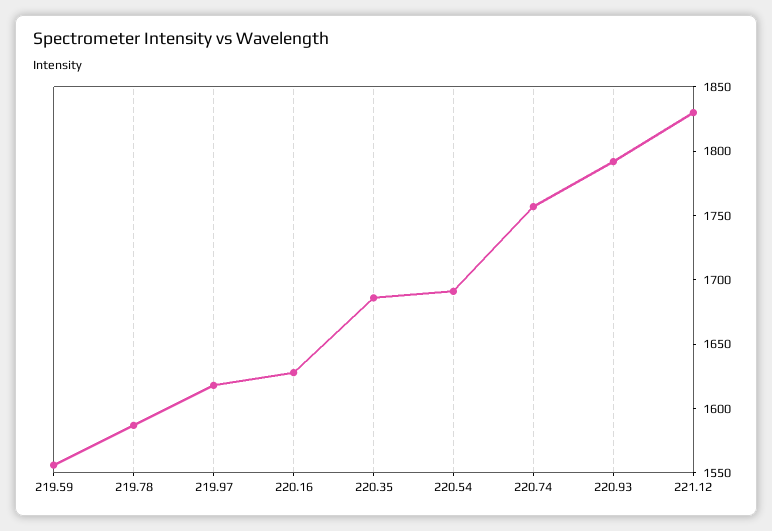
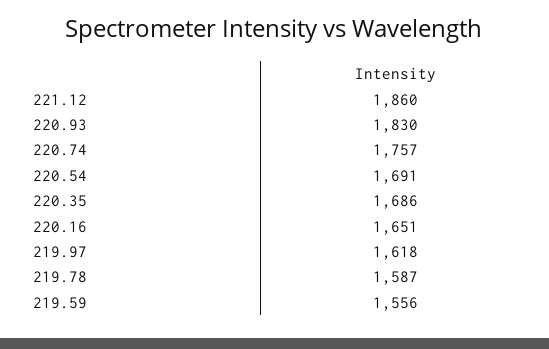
220.16: 1630 -> 1651
220.93: 1790 -> 1830
221.12: 1830 -> 1860

